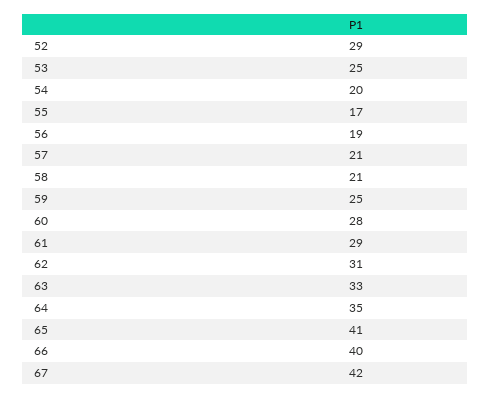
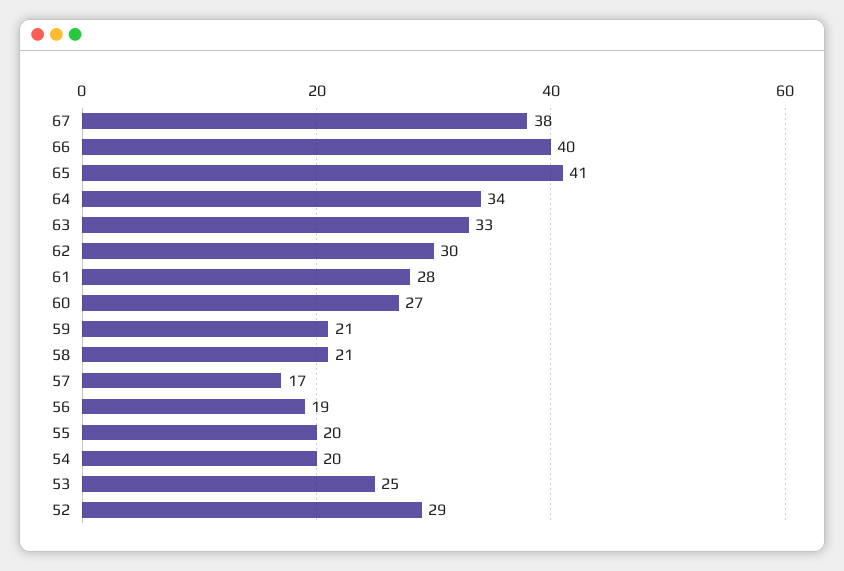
55: 17 -> 20
57: 21 -> 17
59: 25 -> 21
60: 28 -> 27
61: 29 -> 28
62: 31 -> 30
64: 35 -> 34
67: 42 -> 38

